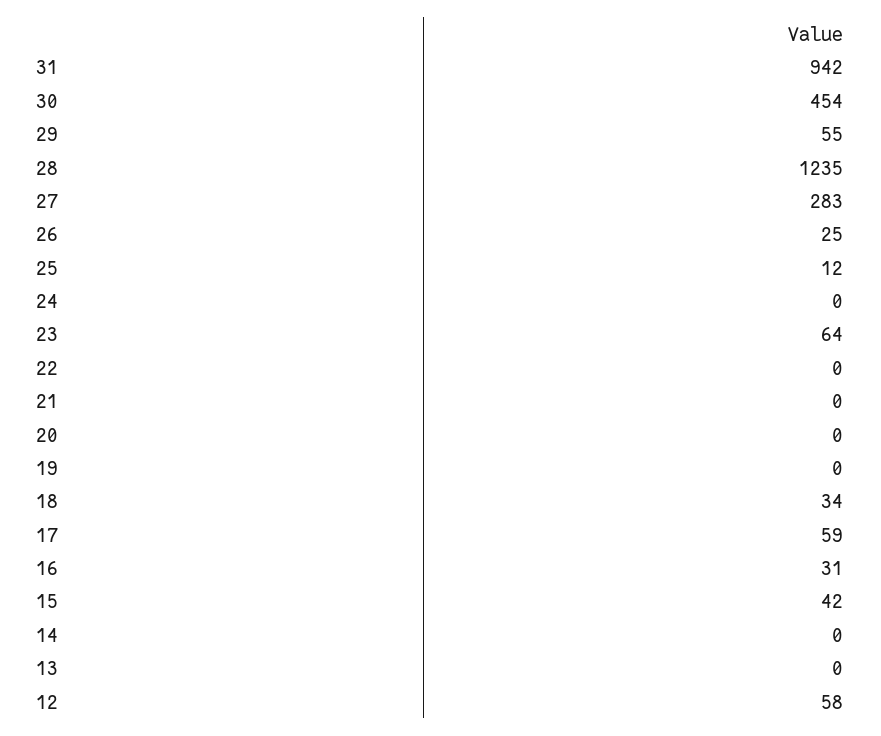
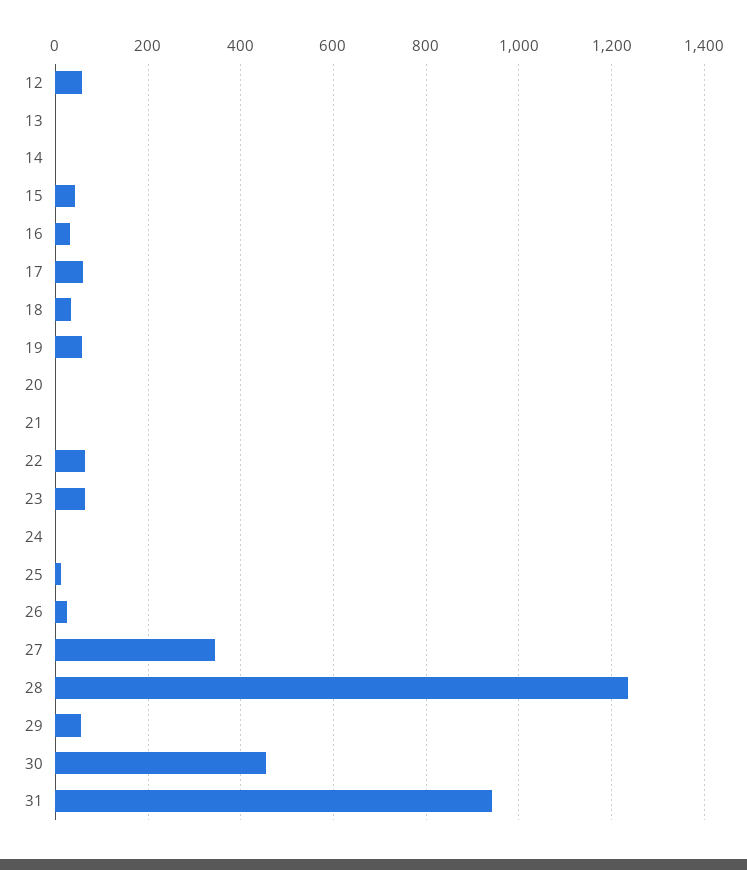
27: 283 -> 340
22: 0 -> 60
19: 0 -> 60

